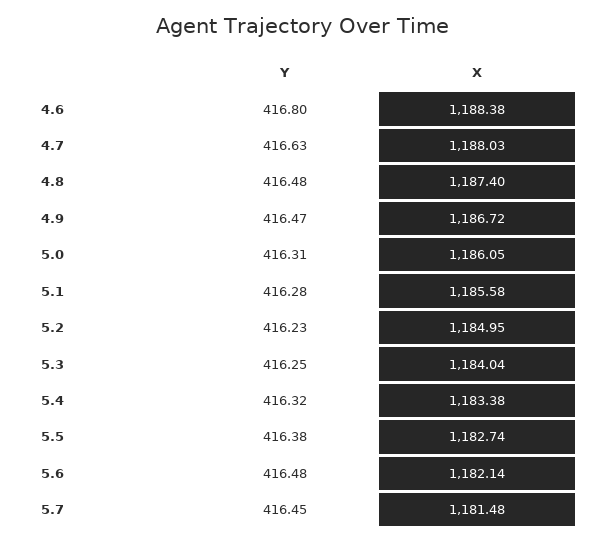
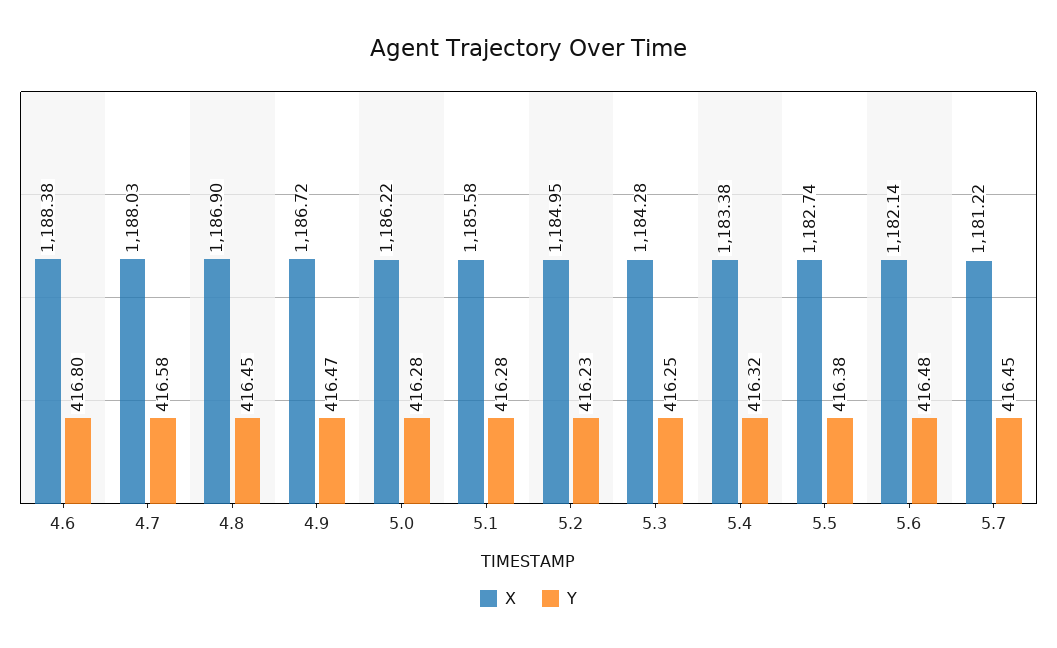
Y, 4.7: 416.63 -> 416.58
Y, 4.8: 416.48 -> 416.45
X, 4.8: 1187.4 -> 1186.9
Y, 5.0: 416.31 -> 416.28
X, 5.0: 1186.05 -> 1186.22
X, 5.3: 1184.04 -> 1184.28
X, 5.7: 1181.48 -> 1181.22

